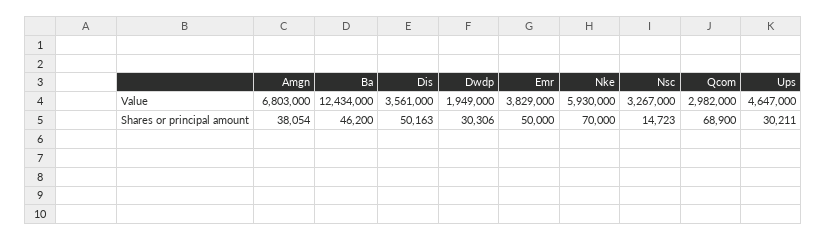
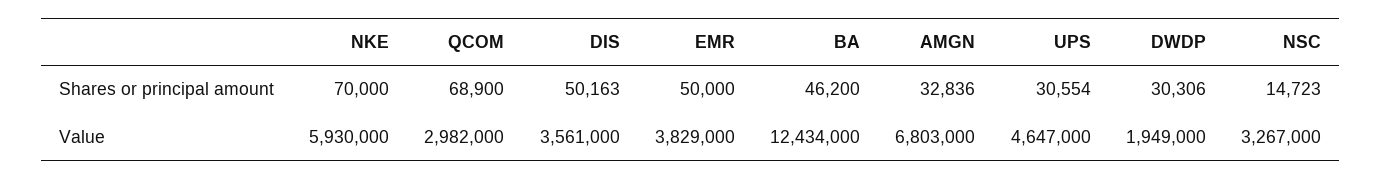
Amgn, Shares or principal amount: 38054 -> 32836
Ups, Shares or principal amount: 30211 -> 30554

